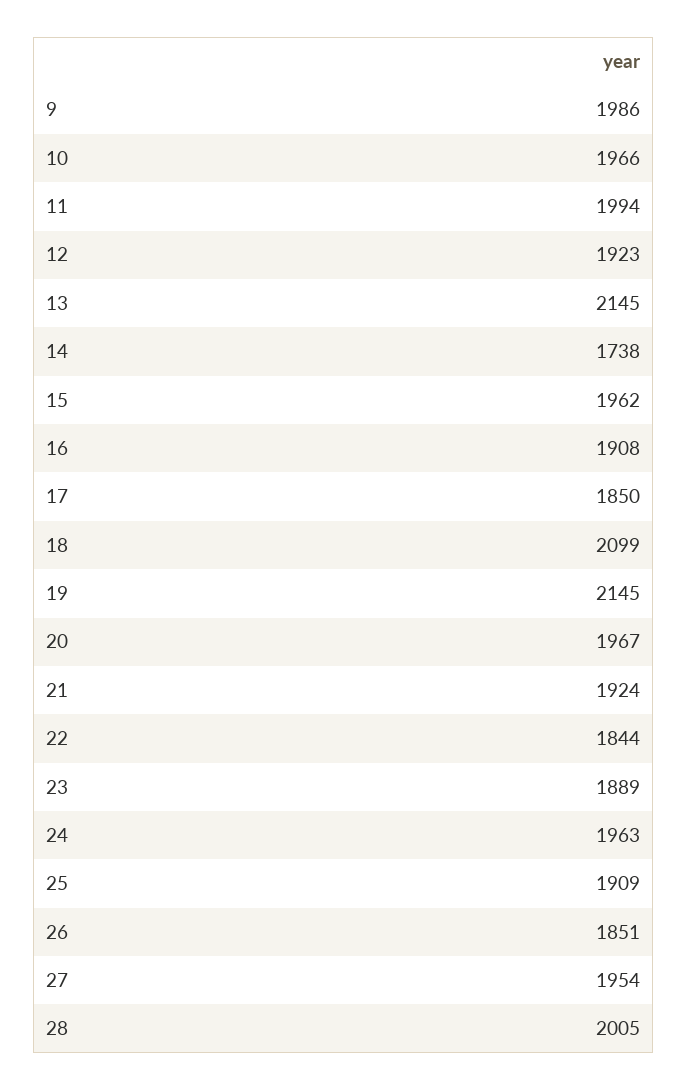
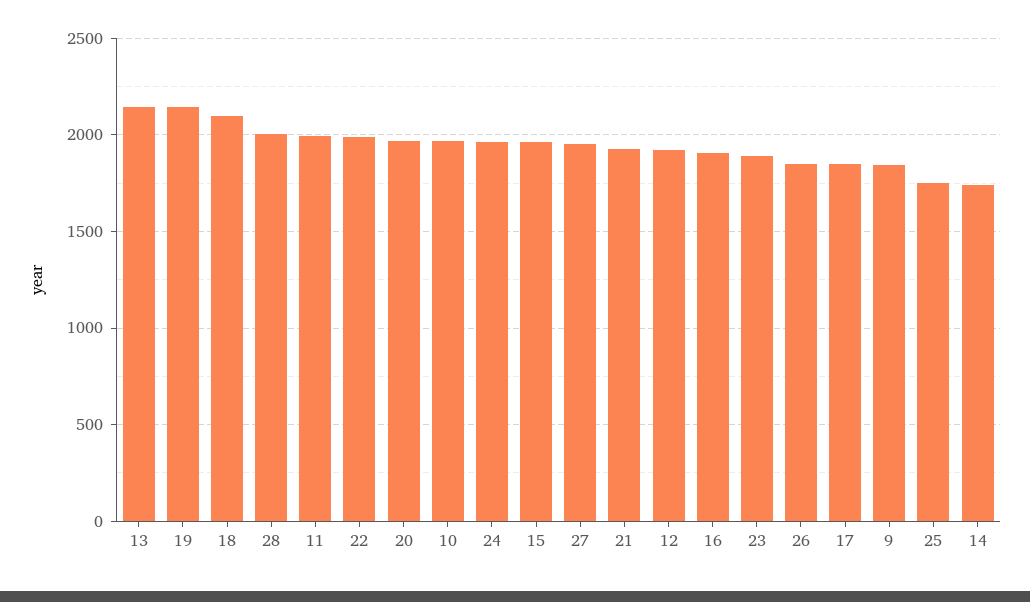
9: 1986 -> 1850
22: 1844 -> 2000
25: 1909 -> 1750

